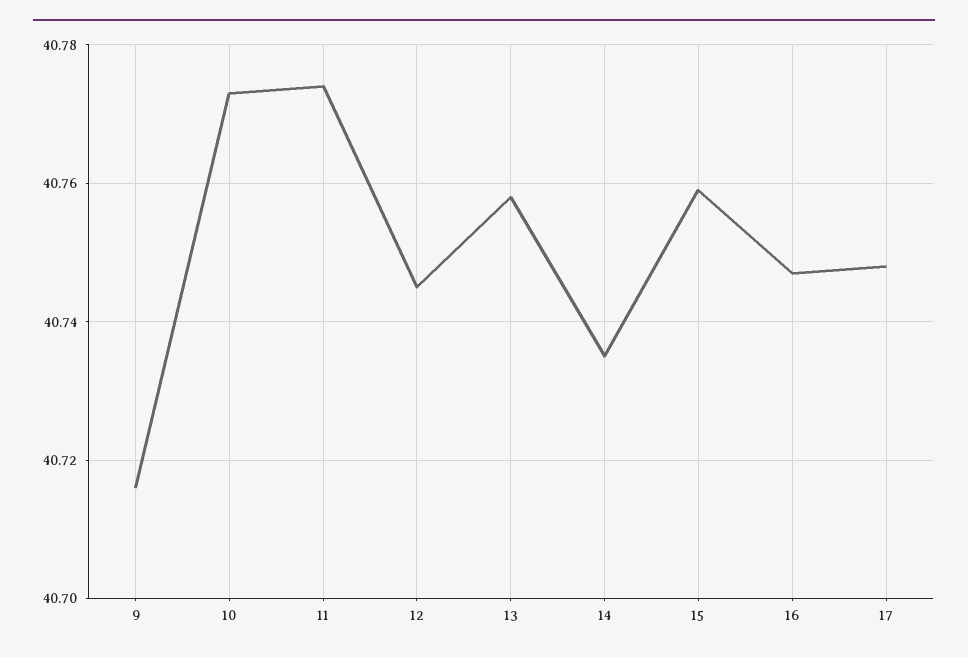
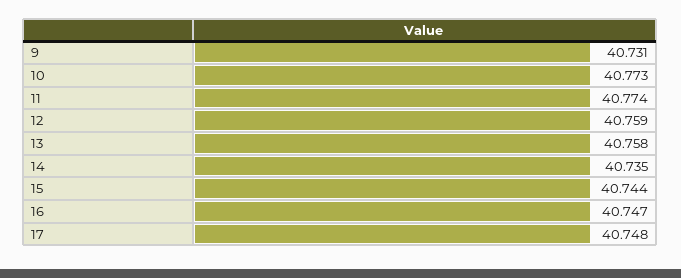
9: 40.715 -> 40.731
12: 40.745 -> 40.759
15: 40.76 -> 40.744

